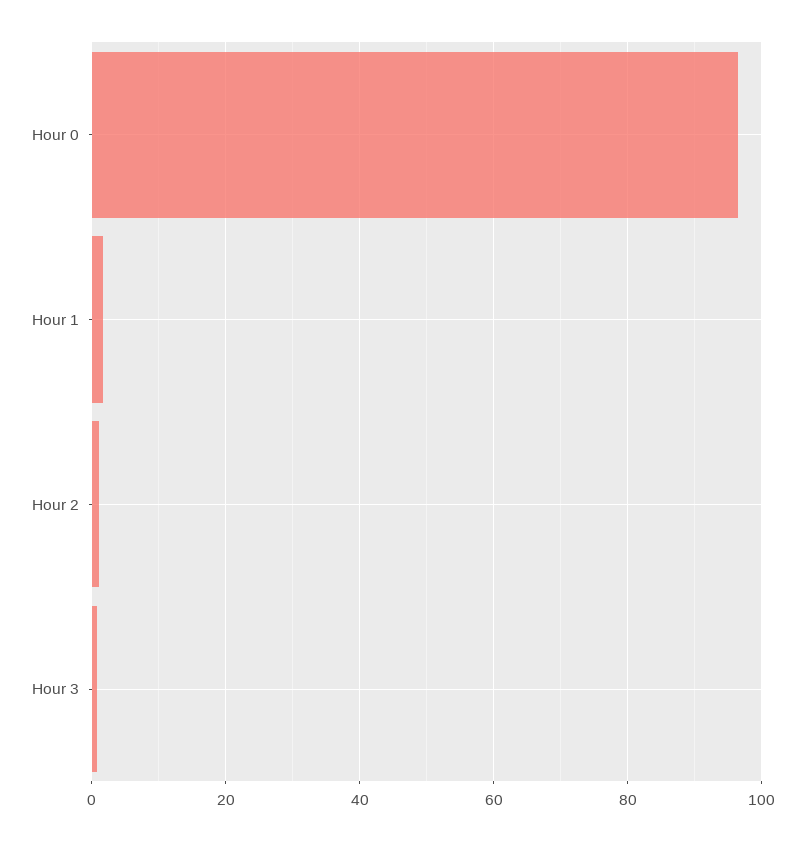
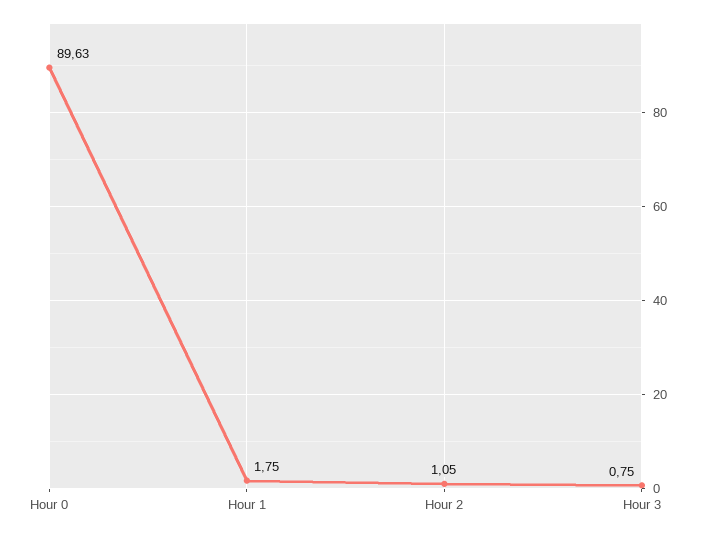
Hour 0: 96 -> 89.63

